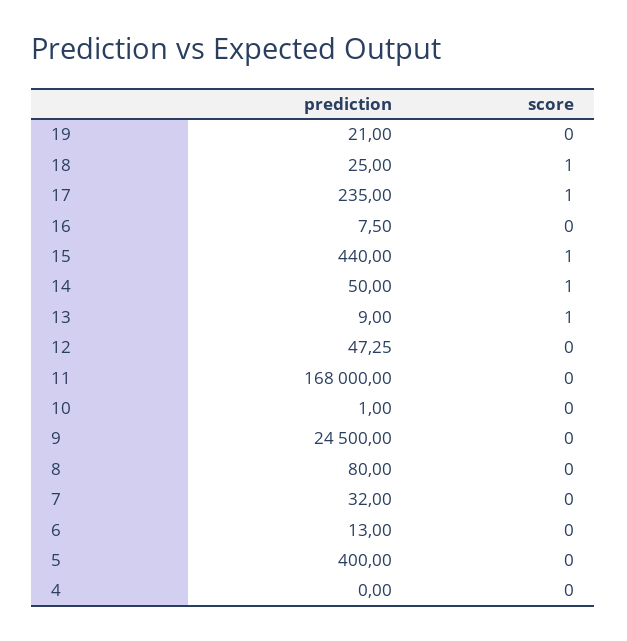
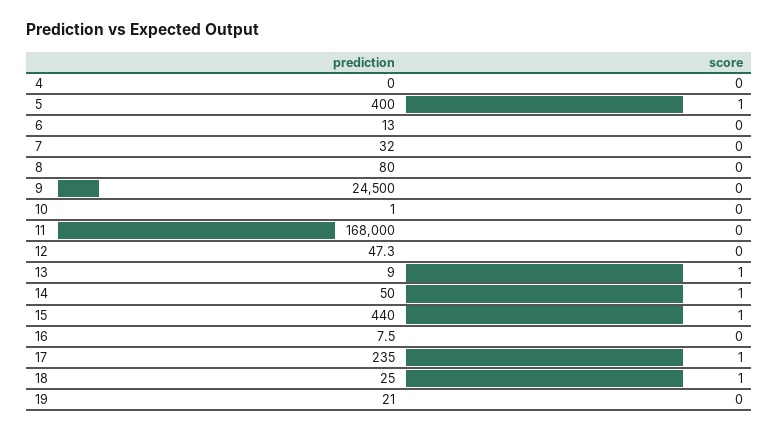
score, 5: 0 -> 1

